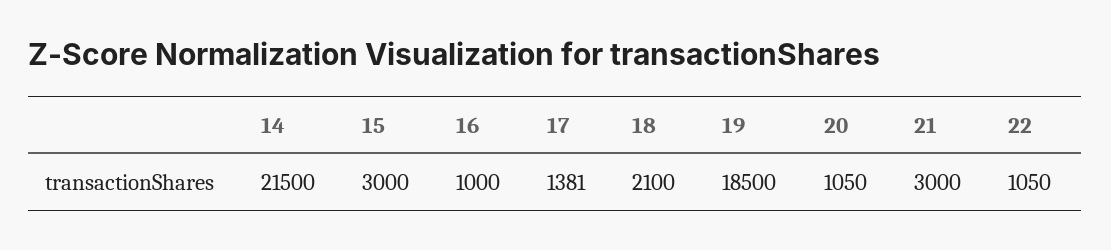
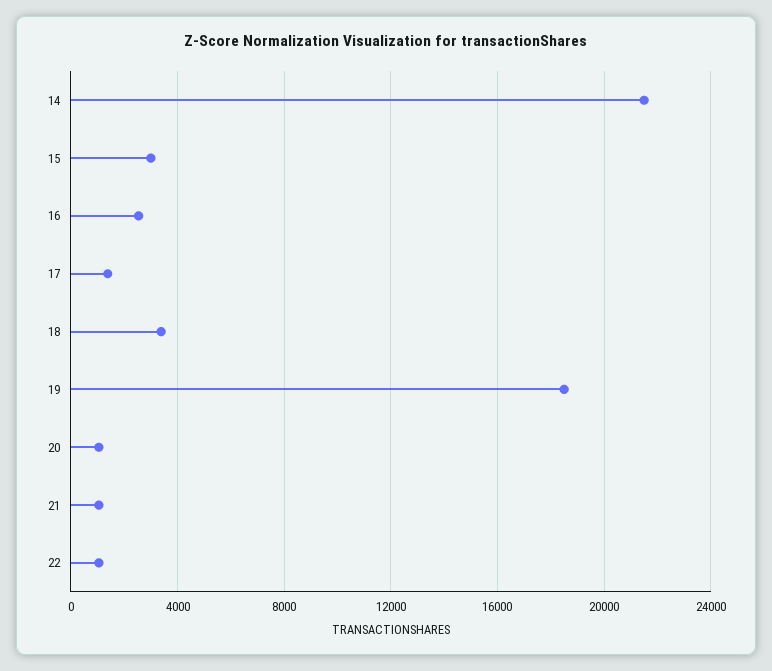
16: 1000 -> 2500
18: 2100 -> 3500
21: 3000 -> 1000

